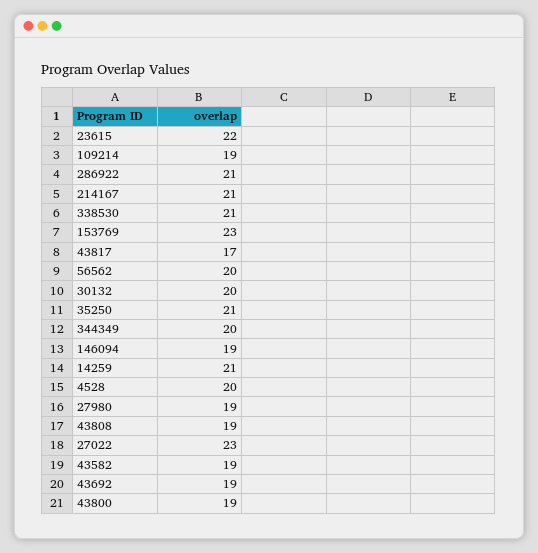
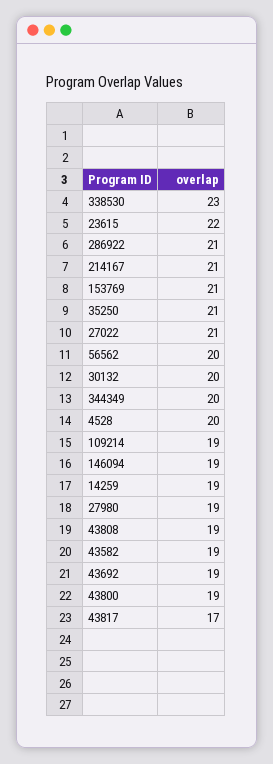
338530: 21 -> 23
153769: 23 -> 21
14259: 21 -> 19
27022: 23 -> 21

